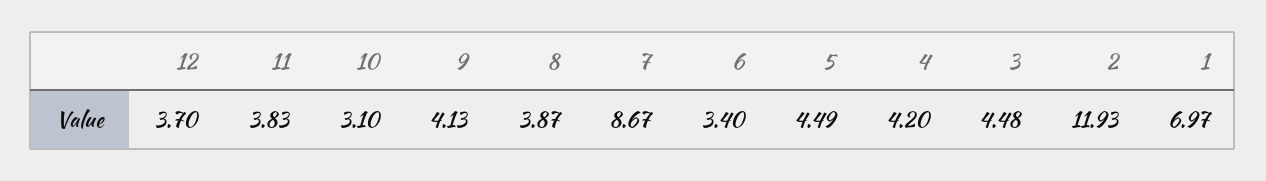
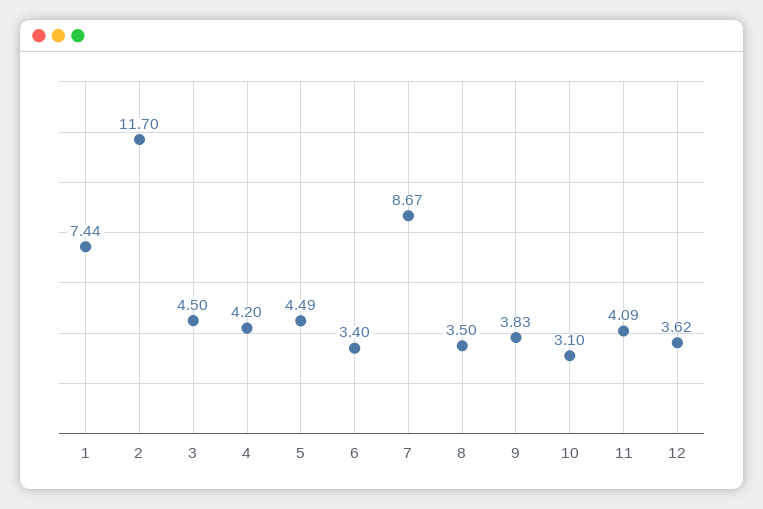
12: 3.7 -> 3.62
11: 3.83 -> 4.09
9: 4.13 -> 3.83
8: 3.87 -> 3.5
3: 4.48 -> 4.5
2: 11.93 -> 11.7
1: 6.97 -> 7.44

